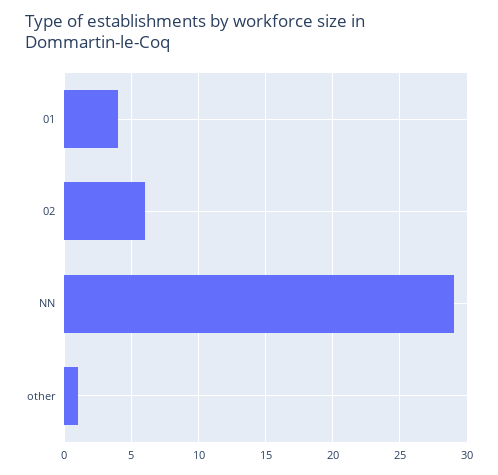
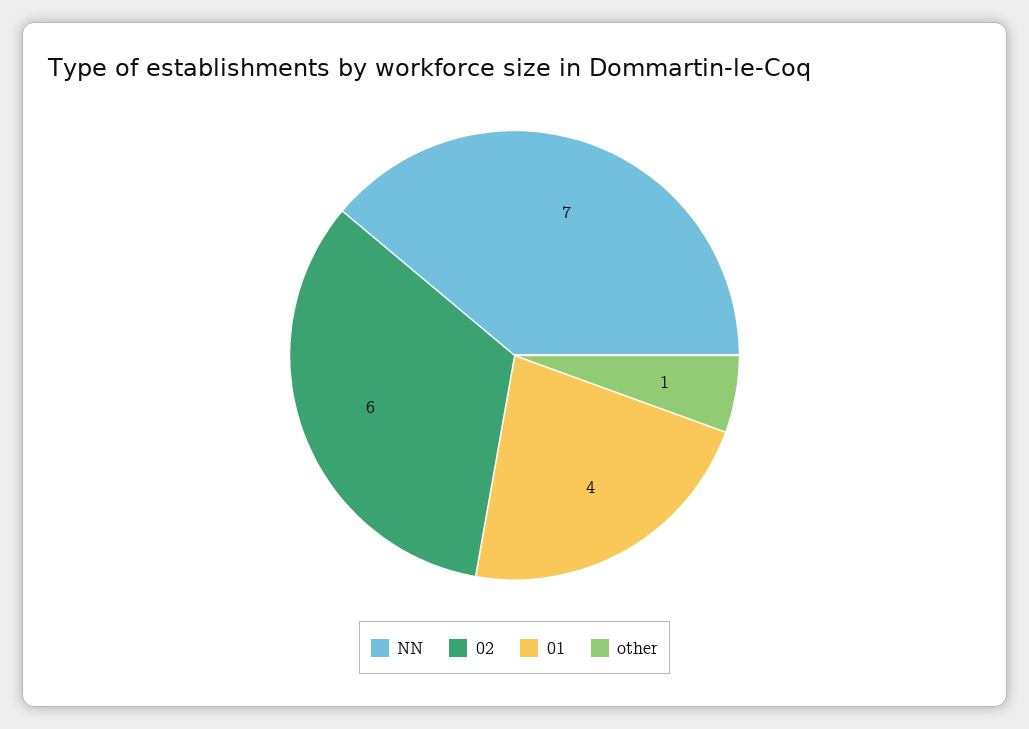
NN: 29 -> 7

